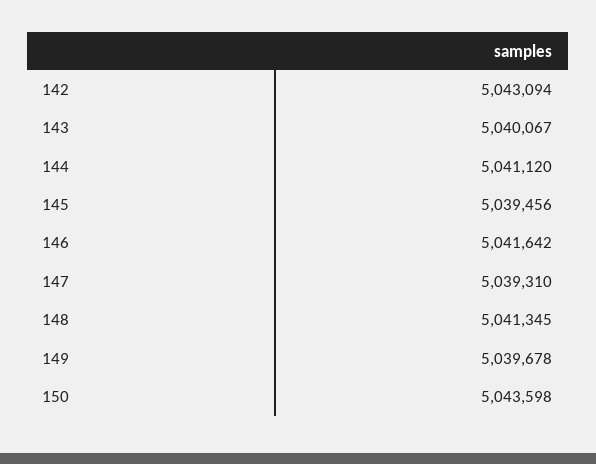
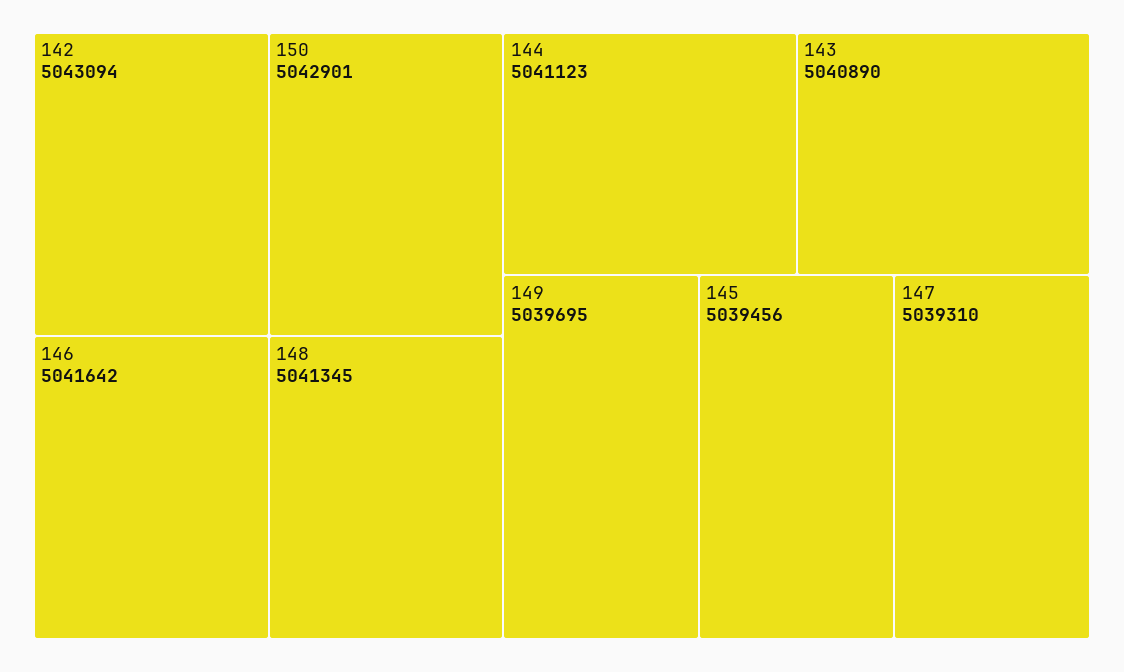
143: 5040067 -> 5040890
144: 5041120 -> 5041123
149: 5039678 -> 5039695
150: 5043598 -> 5042901

